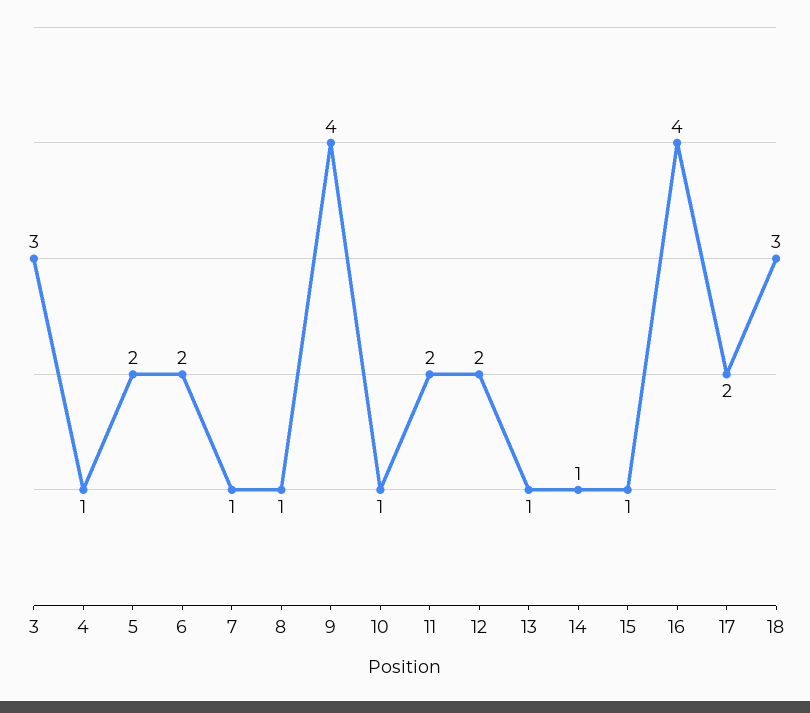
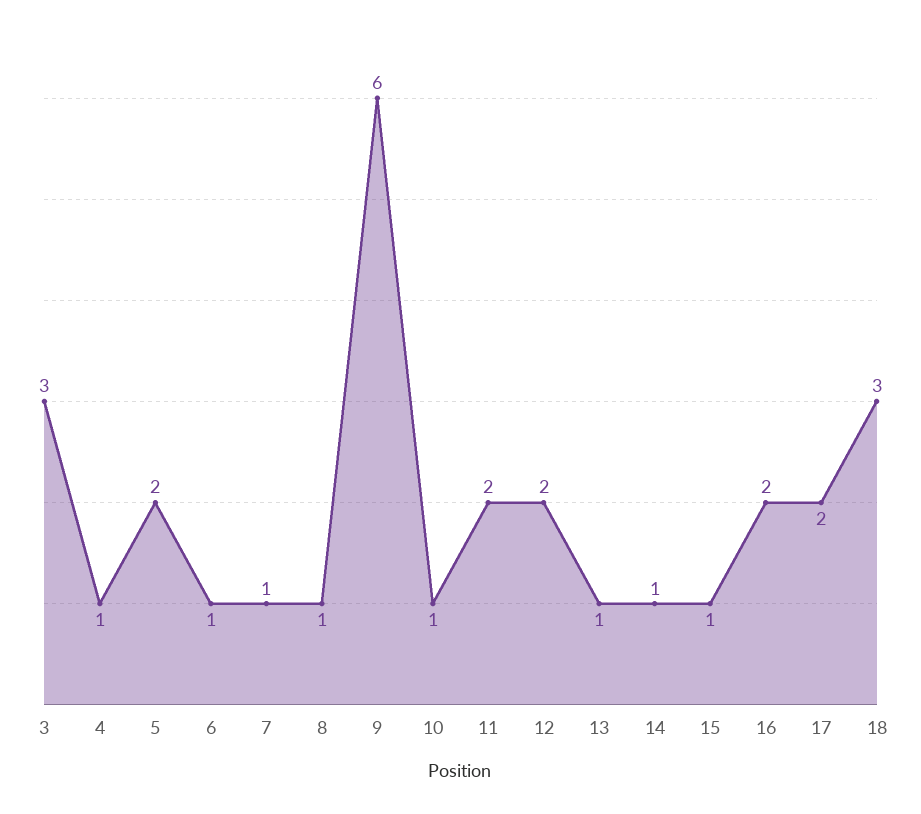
6: 2 -> 1
9: 4 -> 6
16: 4 -> 2

